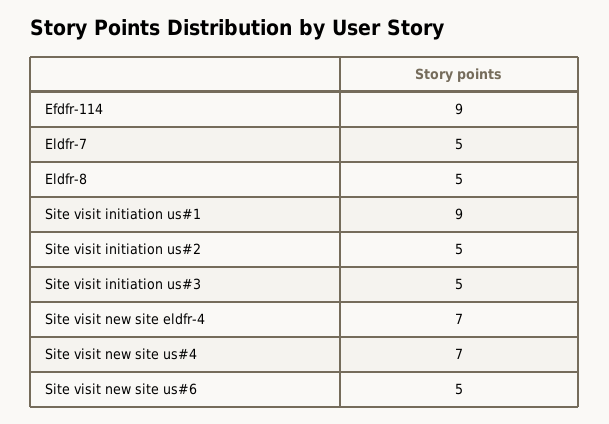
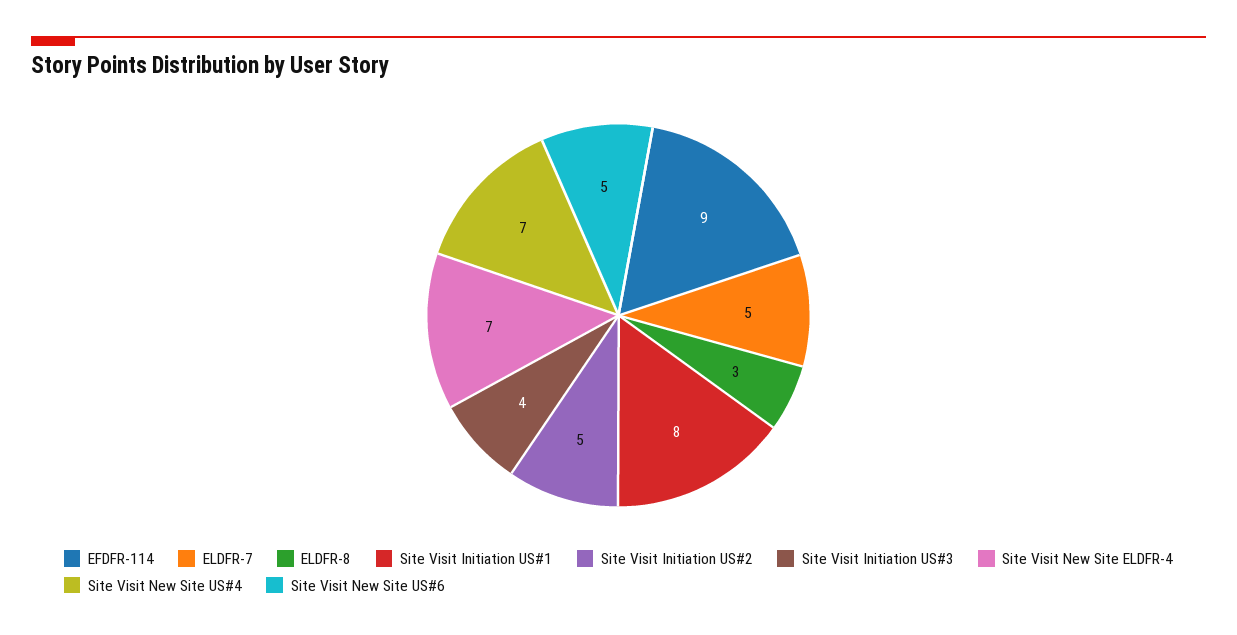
Eldfr-8: 5 -> 3
Site visit initiation us#1: 9 -> 8
Site visit initiation us#3: 5 -> 4

